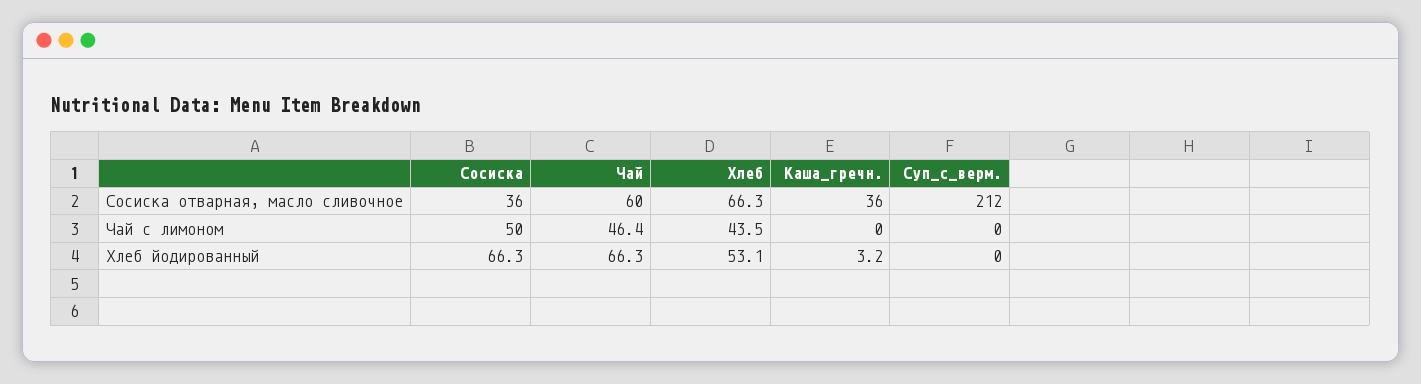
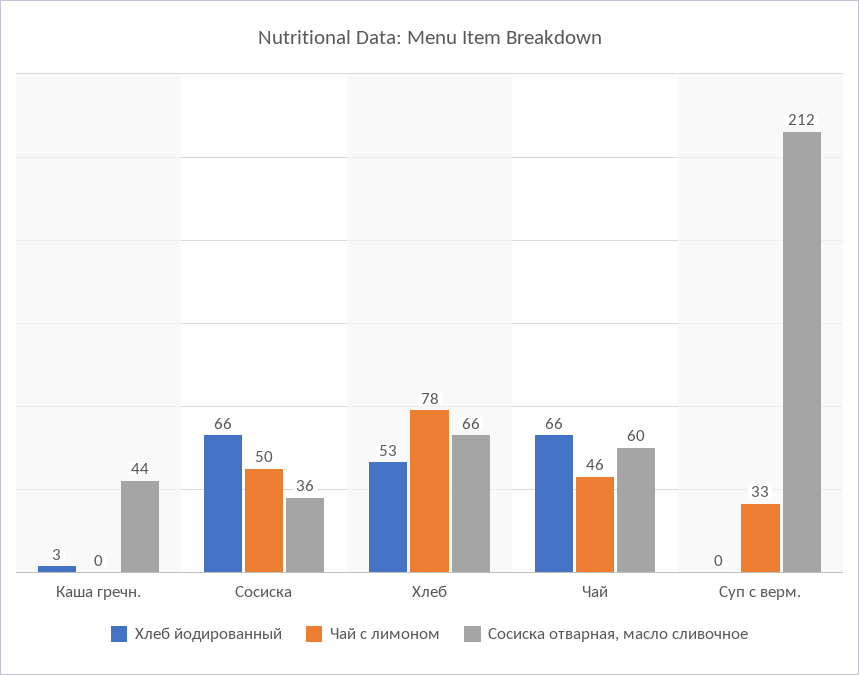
Сосиска отварная, масло сливочное, Каша_гречн.: 36 -> 44
Чай с лимоном, Хлеб: 43.5 -> 78
Чай с лимоном, Суп_с_верм.: 0 -> 33

